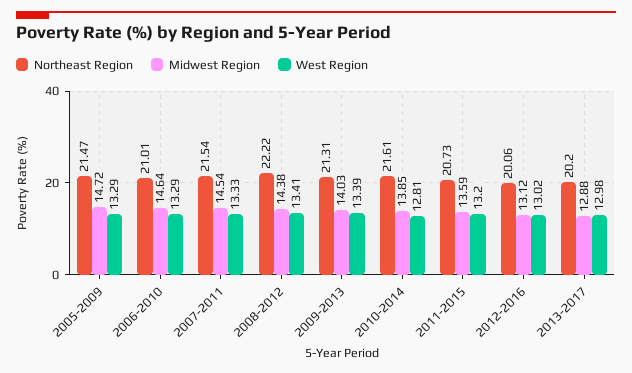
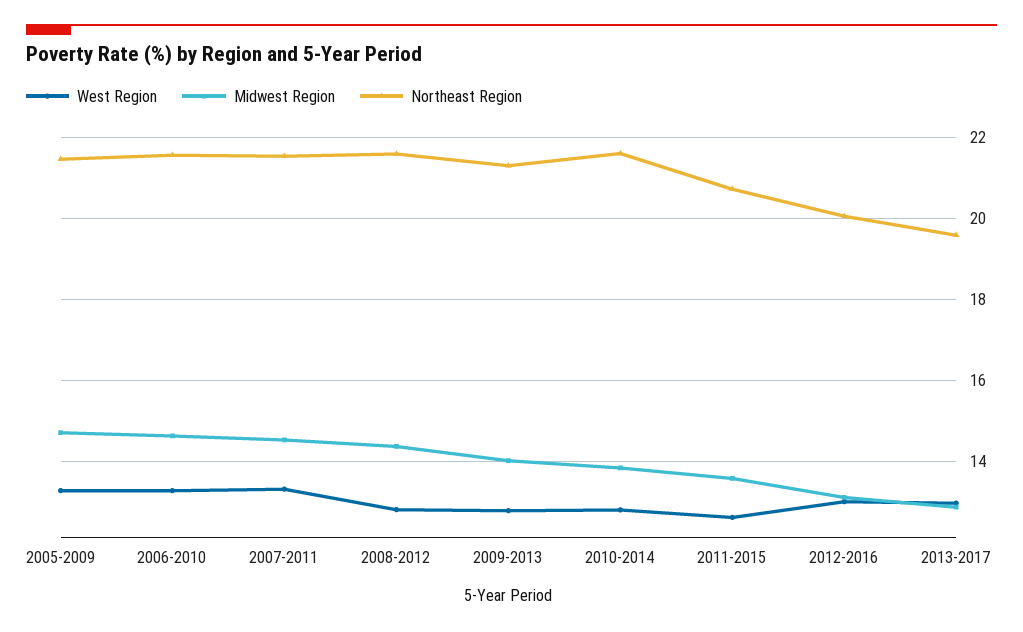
Northeast Region, 2006-2010: 21.01 -> 21.6
Northeast Region, 2008-2012: 22.22 -> 21.6
West Region, 2008-2012: 13.41 -> 12.8
West Region, 2009-2013: 13.39 -> 12.8
West Region, 2011-2015: 13.2 -> 12.6
Northeast Region, 2013-2017: 20.2 -> 19.6

